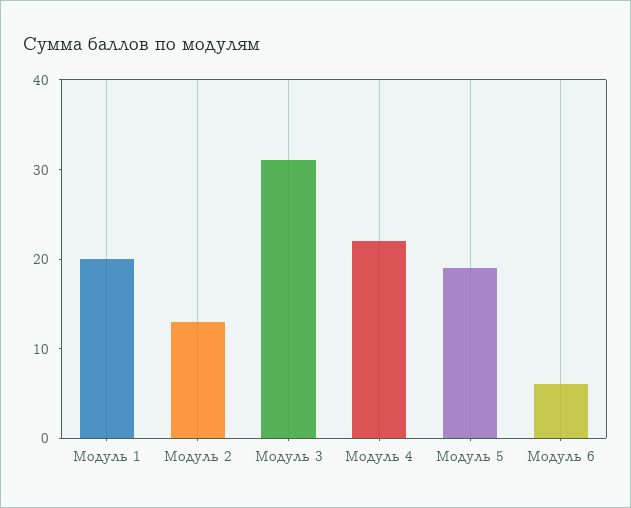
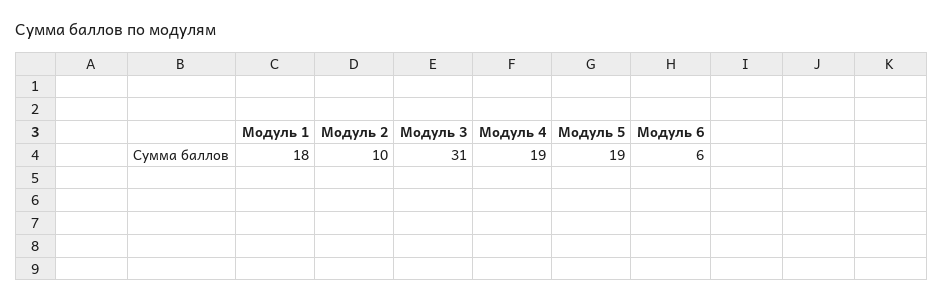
Модуль 1: 20 -> 18
Модуль 2: 13 -> 10
Модуль 4: 22 -> 19

